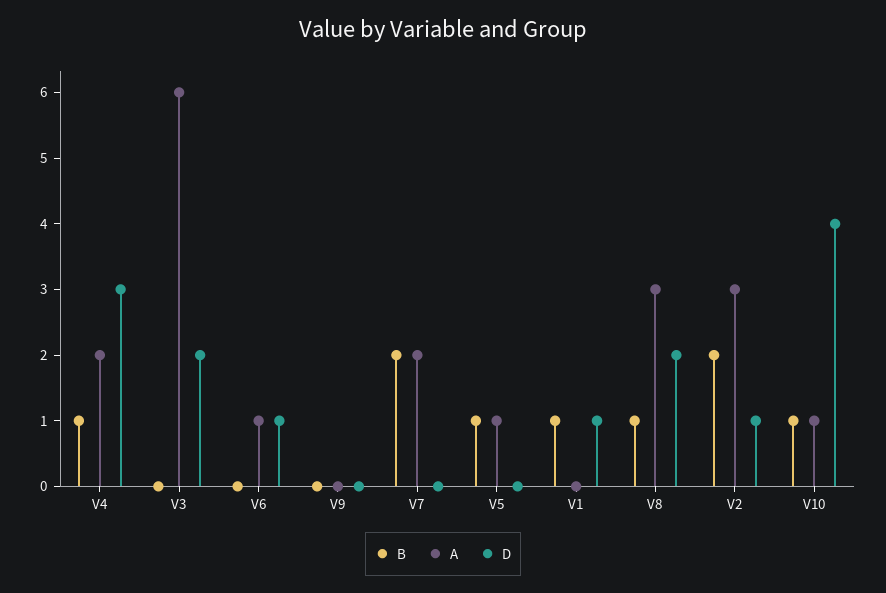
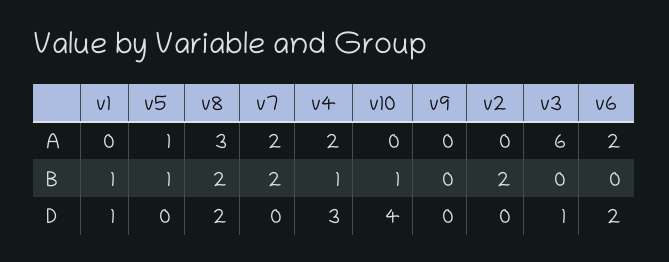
D, V3: 2 -> 1
A, V6: 1 -> 2
D, V6: 1 -> 2
B, V8: 1 -> 2
A, V2: 3 -> 0
D, V2: 1 -> 0
A, V10: 1 -> 0

